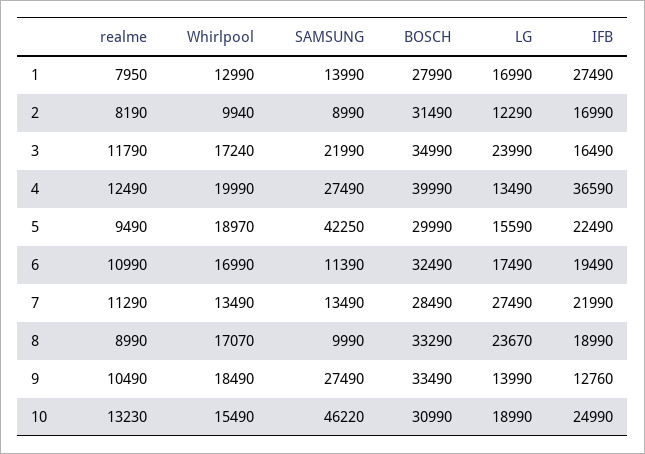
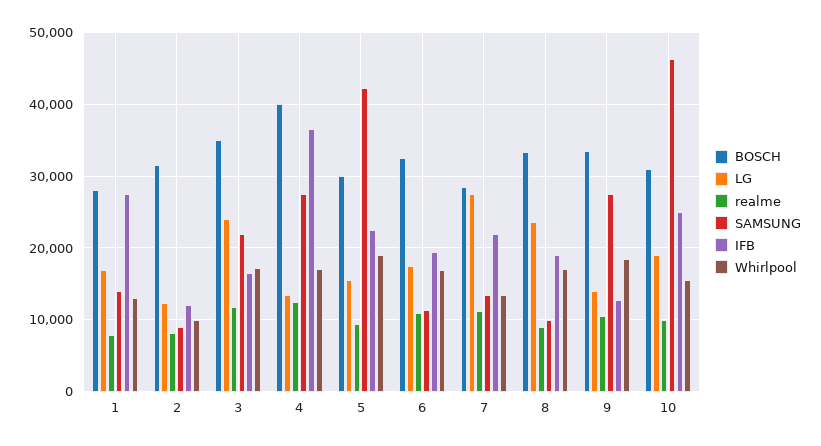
IFB, 2: 16990 -> 12000
Whirlpool, 4: 19990 -> 17000
realme, 10: 13230 -> 10000

